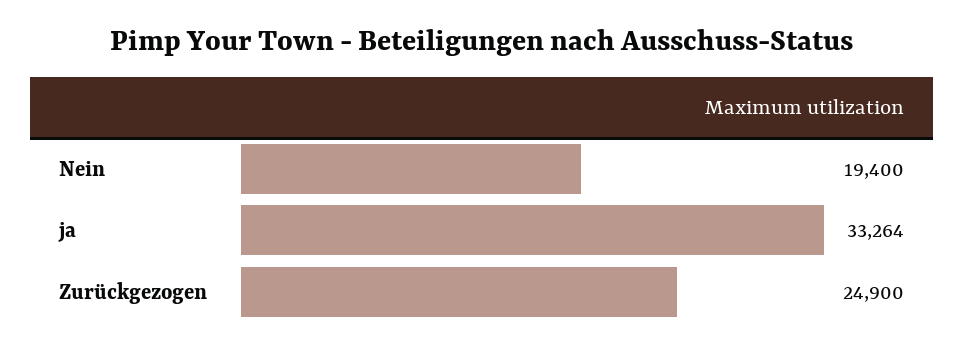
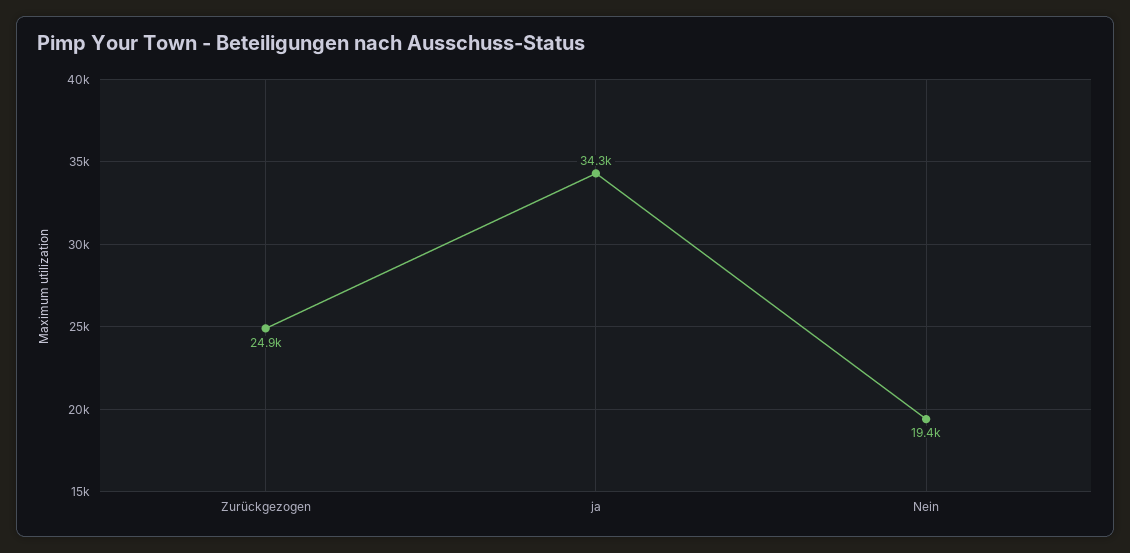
ja: 33264 -> 34300

